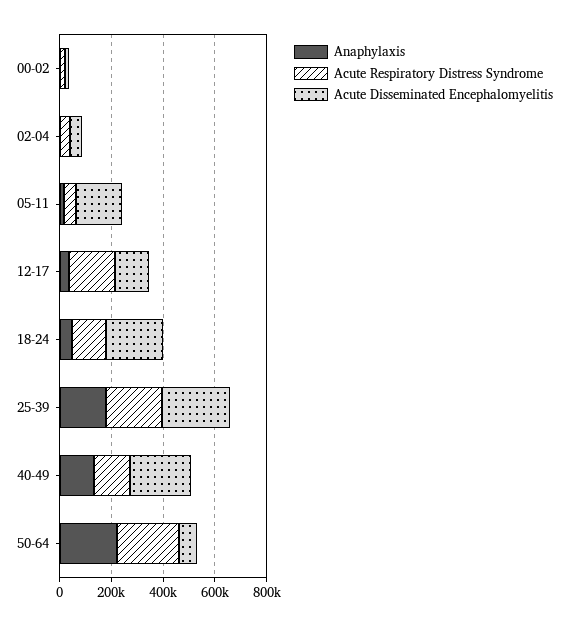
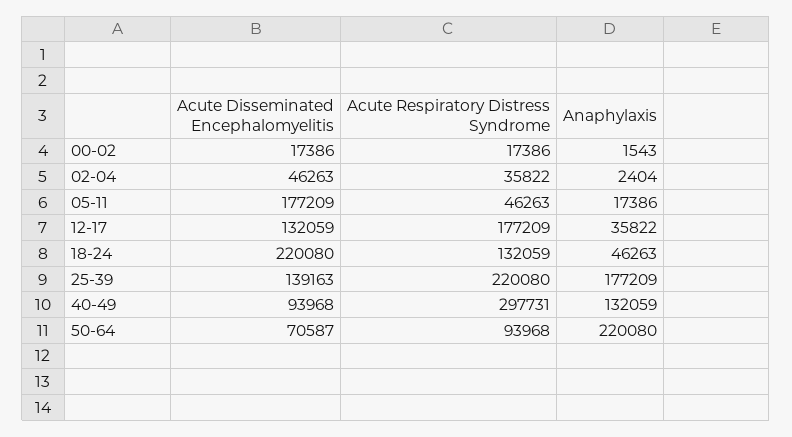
Acute Disseminated Encephalomyelitis, 25-39: 250000 -> 139163
Acute Respiratory Distress Syndrome, 40-49: 150000 -> 297731
Acute Disseminated Encephalomyelitis, 40-49: 250000 -> 93968
Acute Respiratory Distress Syndrome, 50-64: 250000 -> 93968

